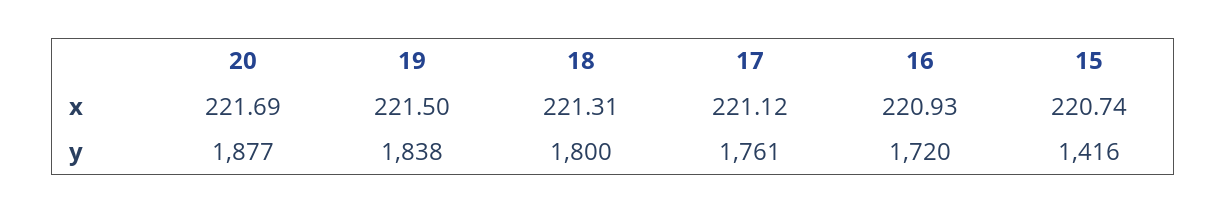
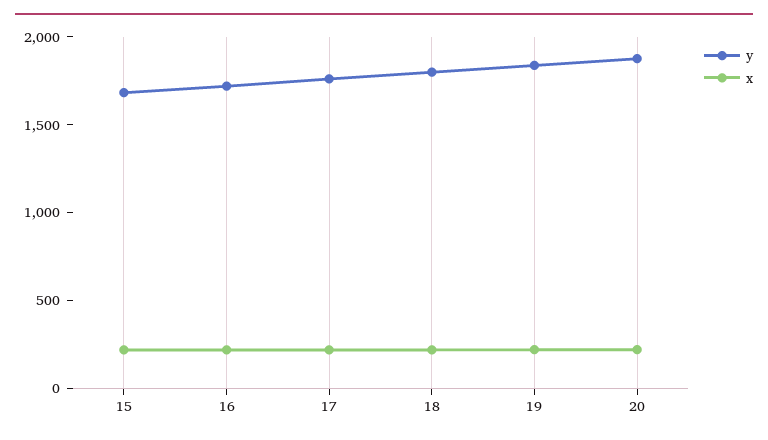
y, 15: 1416 -> 1700

